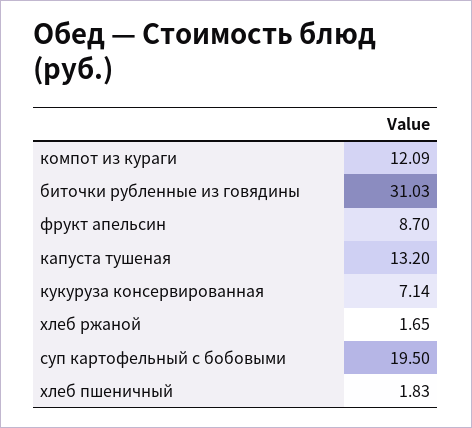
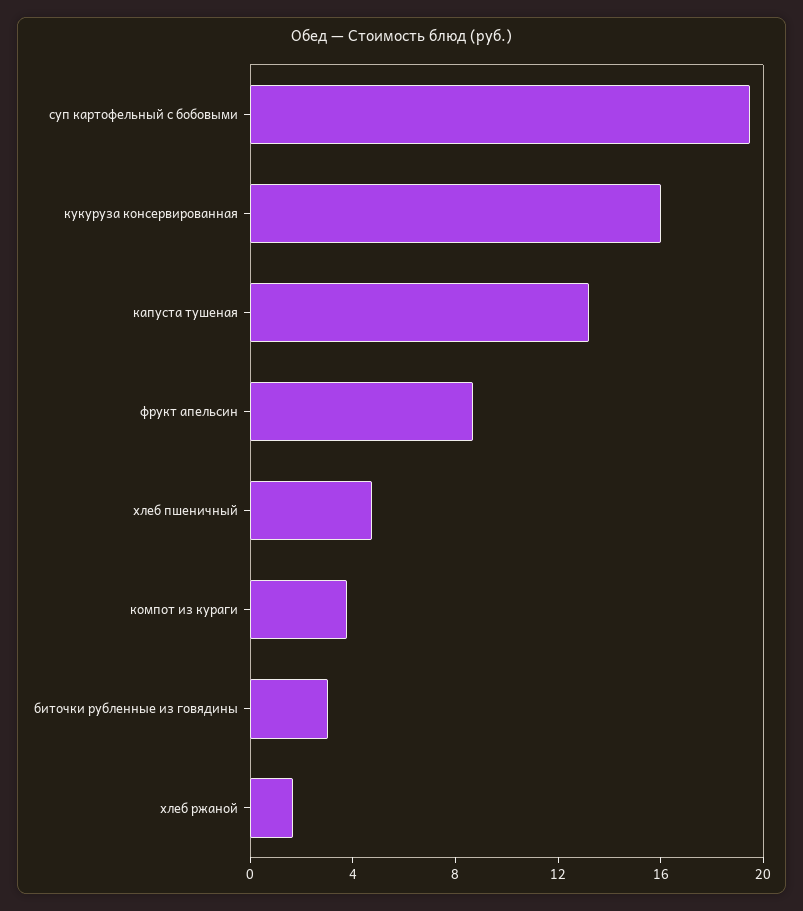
компот из кураги: 12.09 -> 4
биточки рубленные из говядины: 31.03 -> 3
кукуруза консервированная: 7.14 -> 16
хлеб пшеничный: 1.83 -> 5

